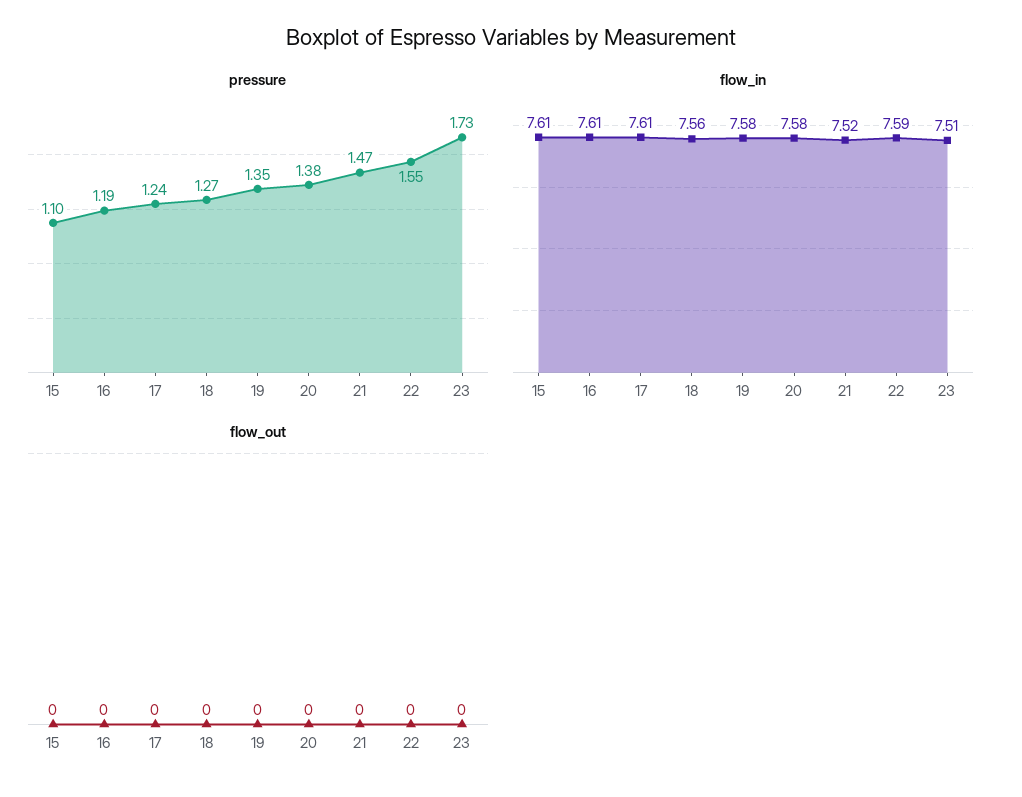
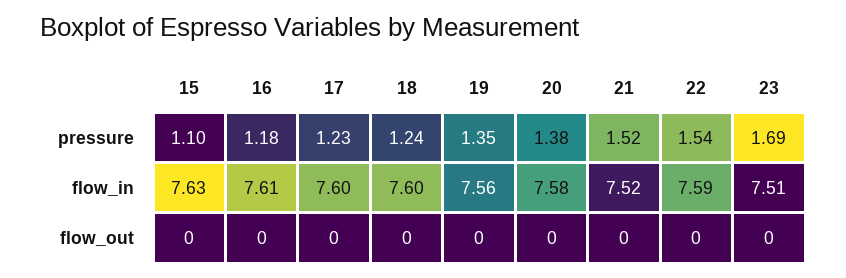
pressure, 16: 1.19 -> 1.18
pressure, 17: 1.24 -> 1.23
pressure, 18: 1.27 -> 1.24
pressure, 21: 1.47 -> 1.52
pressure, 22: 1.55 -> 1.54
pressure, 23: 1.73 -> 1.69
flow_in, 15: 7.61 -> 7.63
flow_in, 17: 7.61 -> 7.6
flow_in, 18: 7.56 -> 7.6
flow_in, 19: 7.58 -> 7.56

